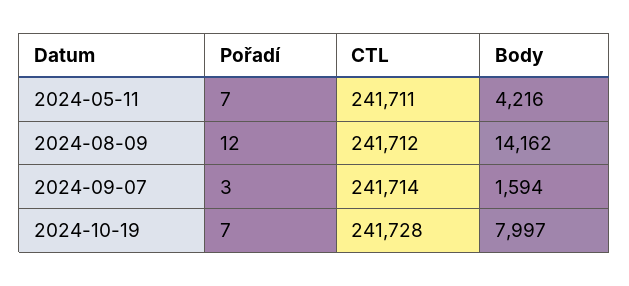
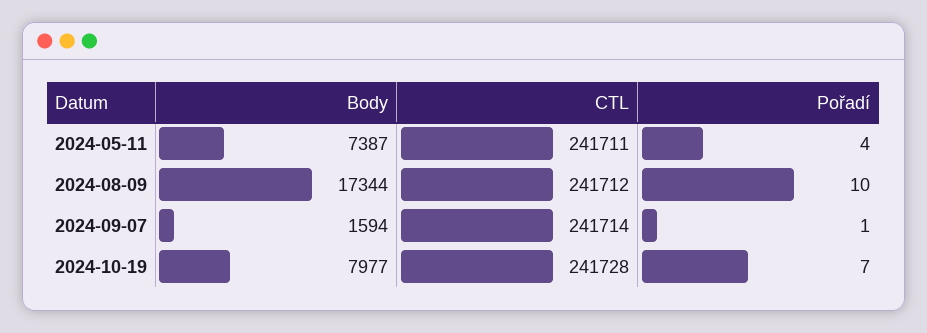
Pořadí, 2024-05-11: 7 -> 4
Body, 2024-05-11: 4216 -> 7387
Pořadí, 2024-08-09: 12 -> 10
Body, 2024-08-09: 14162 -> 17344
Pořadí, 2024-09-07: 3 -> 1
Body, 2024-10-19: 7997 -> 7977

